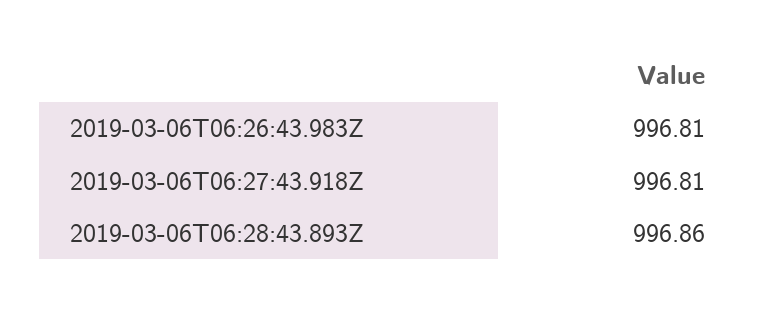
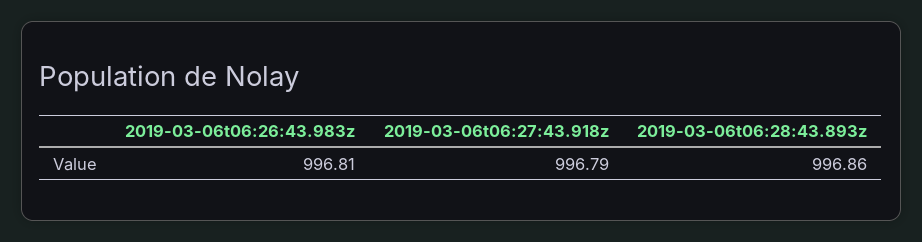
2019-03-06T06:27:43.918Z: 996.81 -> 996.79

